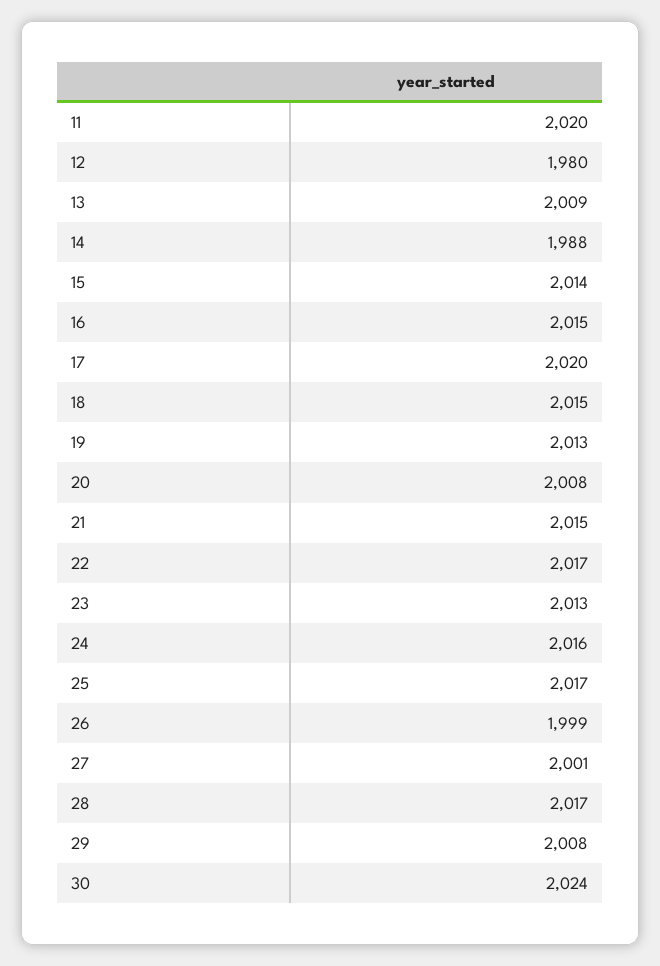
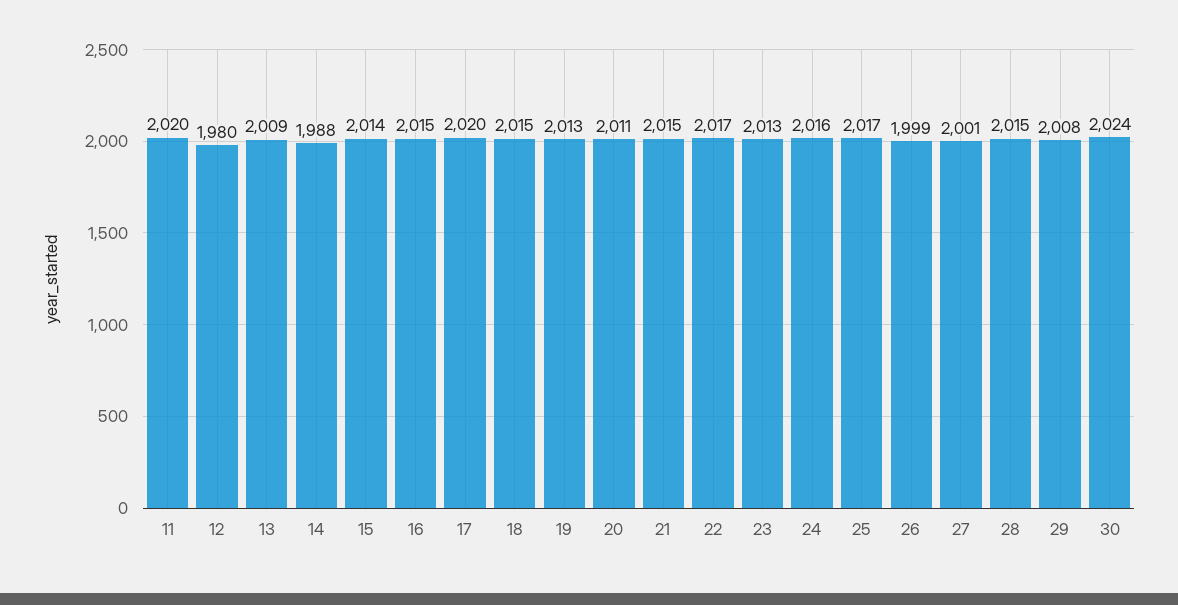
20: 2008 -> 2011
28: 2017 -> 2015

